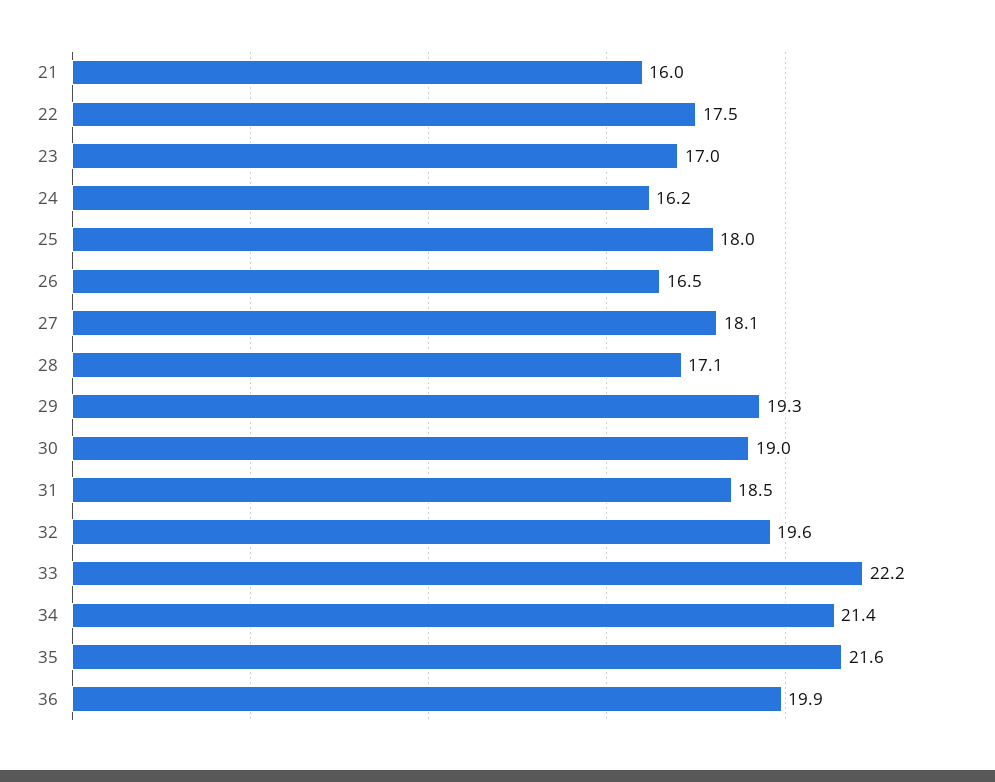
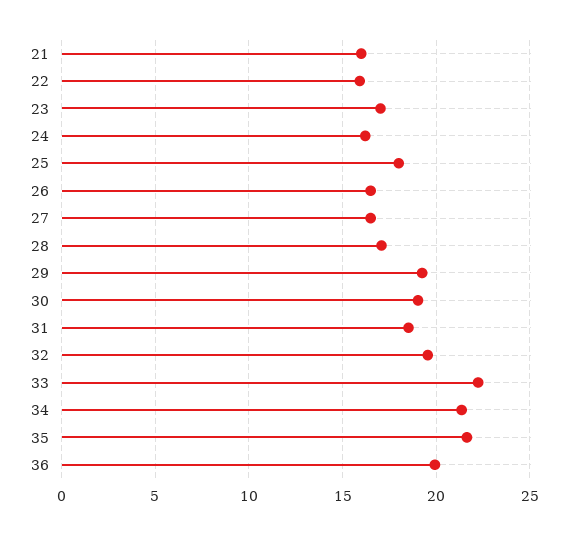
22: 17.5 -> 16
27: 18.1 -> 16.5

